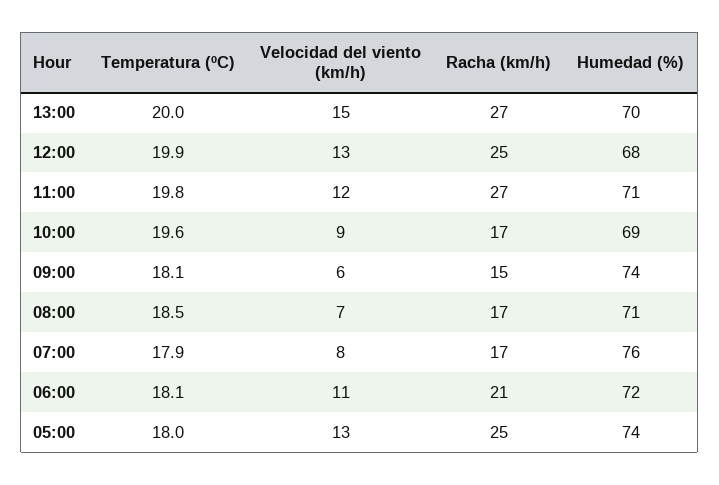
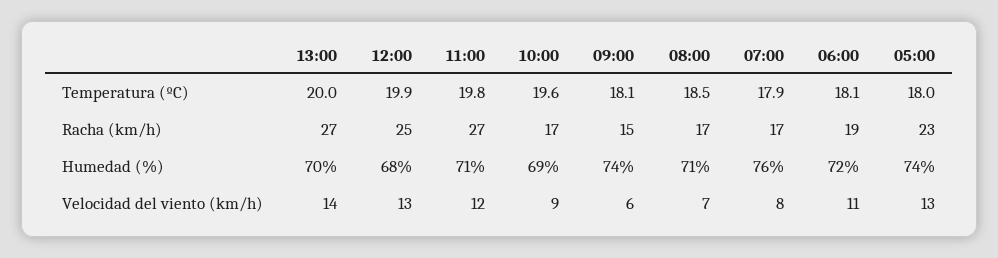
Velocidad del viento (km/h), 13:00: 15 -> 14
Racha (km/h), 06:00: 21 -> 19
Racha (km/h), 05:00: 25 -> 23

